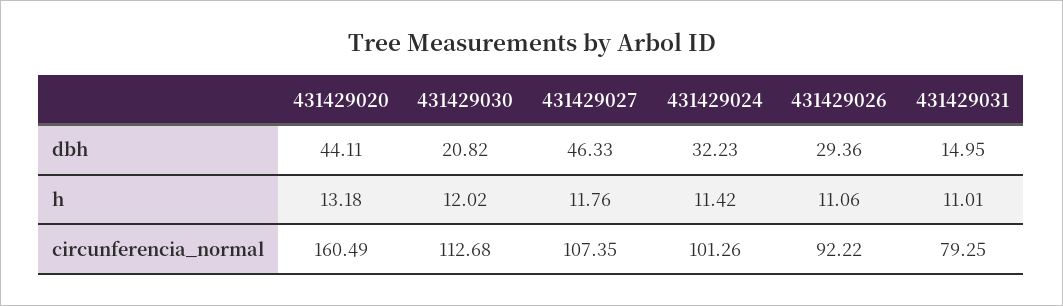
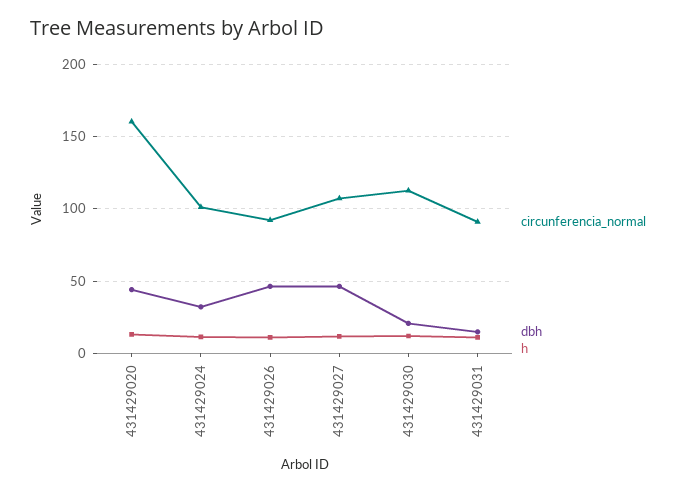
dbh, 431429026: 29.36 -> 45
circunferencia_normal, 431429031: 79.25 -> 90

